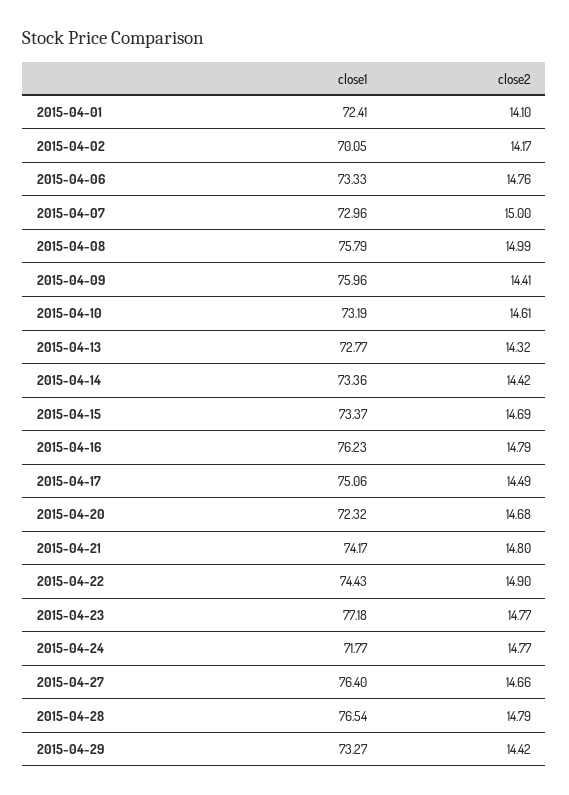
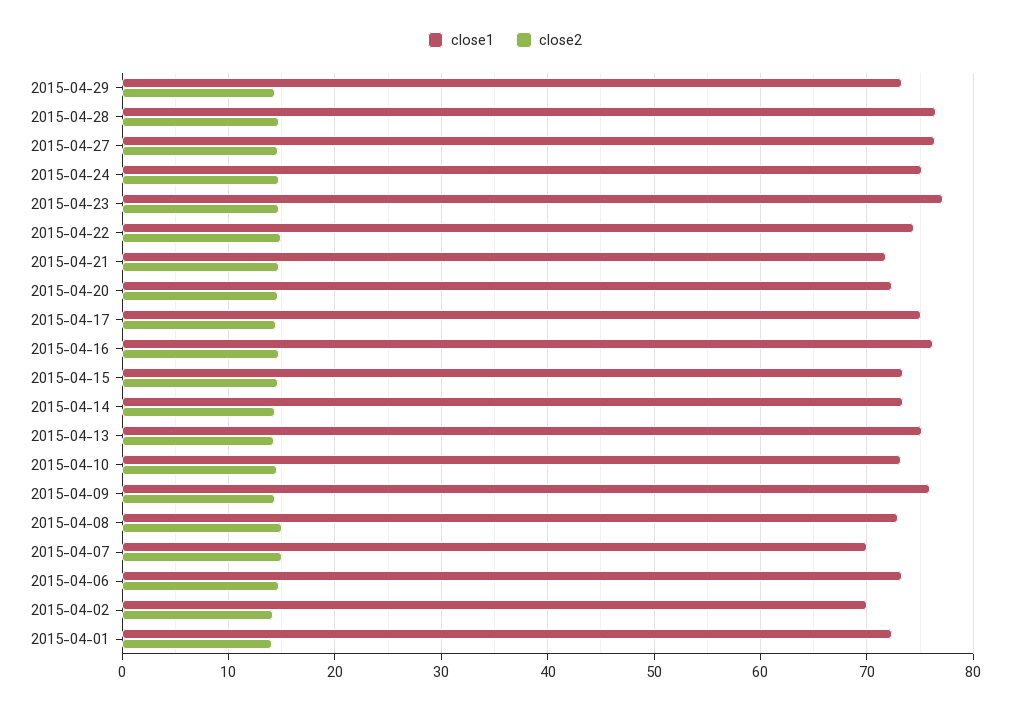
close1, 2015-04-07: 72.96 -> 70
close1, 2015-04-08: 75.79 -> 73
close1, 2015-04-13: 72.77 -> 75
close1, 2015-04-21: 74.17 -> 72
close1, 2015-04-24: 71.77 -> 75

